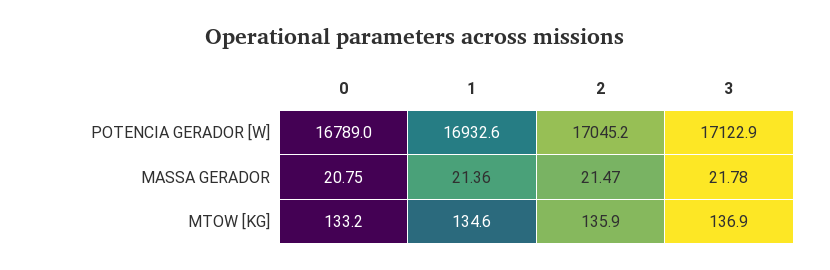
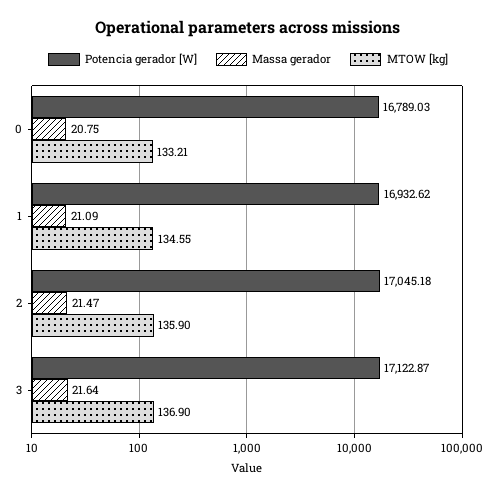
MASSA GERADOR, 1: 21.36 -> 21.09
MASSA GERADOR, 3: 21.78 -> 21.64

